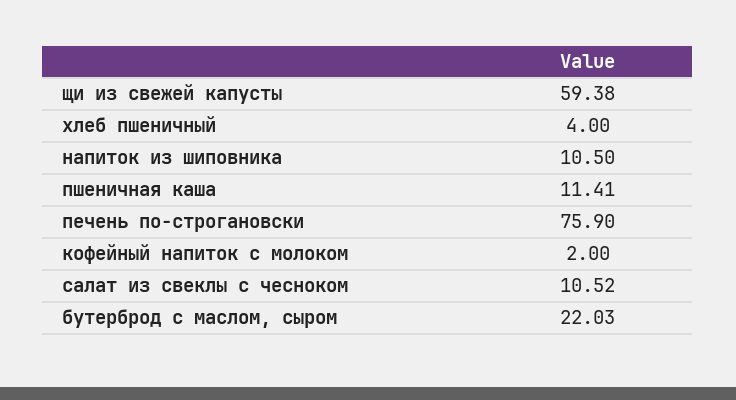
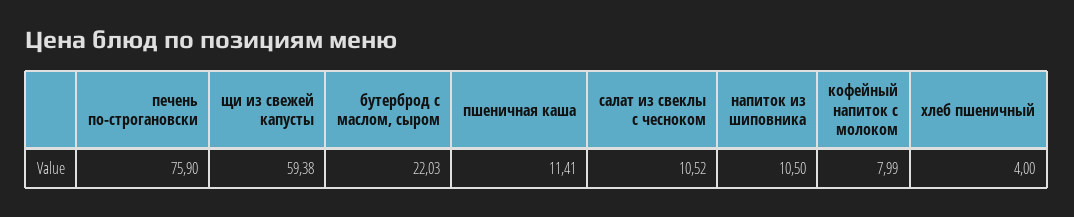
кофейный напиток с молоком: 2 -> 7.99

